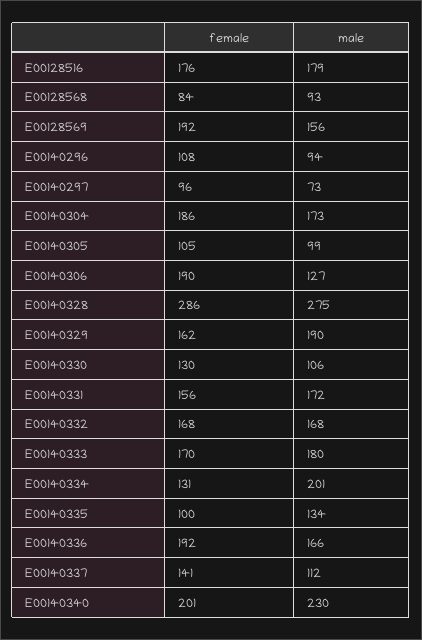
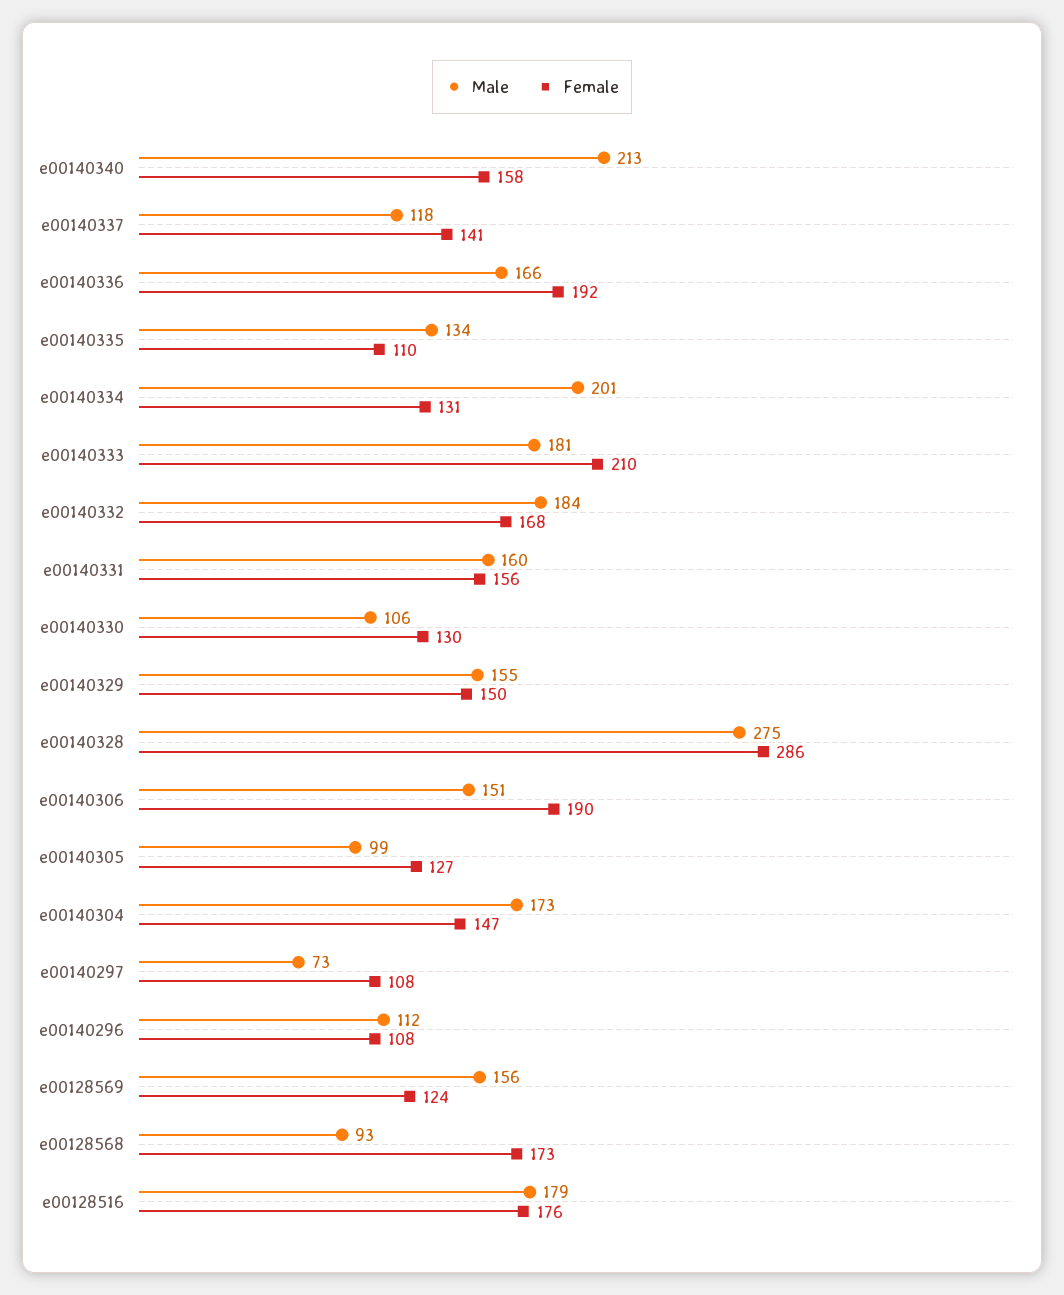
female, E00128568: 84 -> 173
female, E00128569: 192 -> 124
male, E00140296: 94 -> 112
female, E00140297: 96 -> 108
female, E00140304: 186 -> 147
female, E00140305: 105 -> 127
male, E00140306: 127 -> 151
female, E00140329: 162 -> 150
male, E00140329: 190 -> 155
male, E00140331: 172 -> 160
male, E00140332: 168 -> 184
female, E00140333: 170 -> 210
male, E00140333: 180 -> 181
female, E00140335: 100 -> 110
male, E00140337: 112 -> 118
female, E00140340: 201 -> 158
male, E00140340: 230 -> 213

